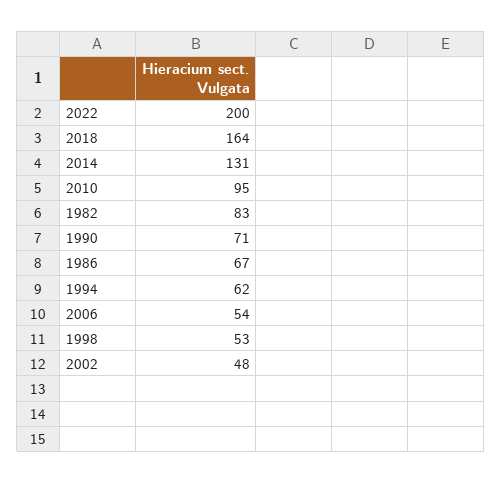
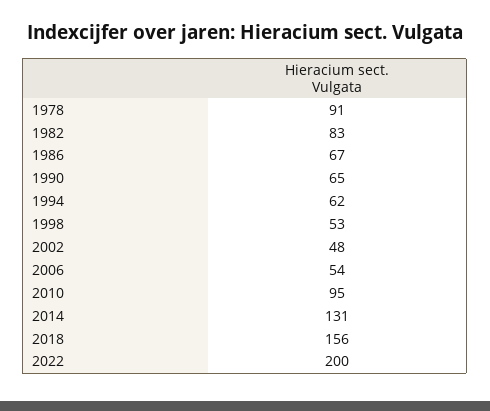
2018: 164 -> 156
1990: 71 -> 65
1978: none -> 91

